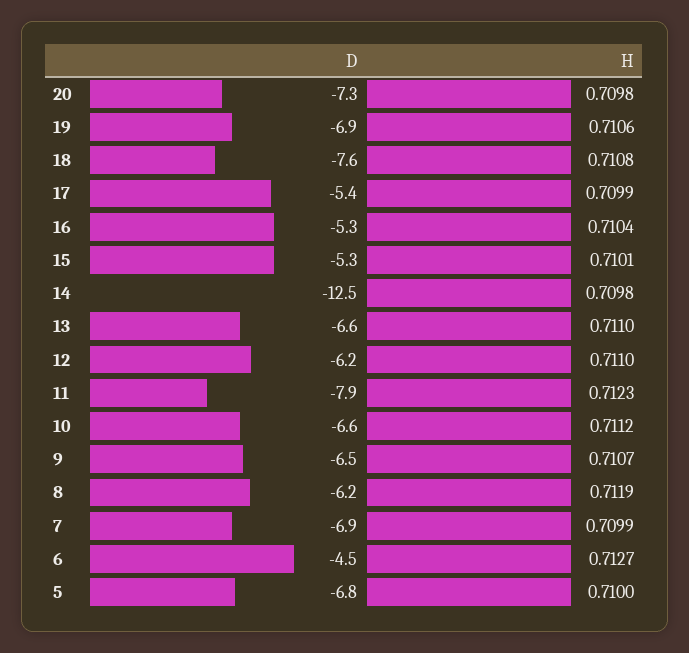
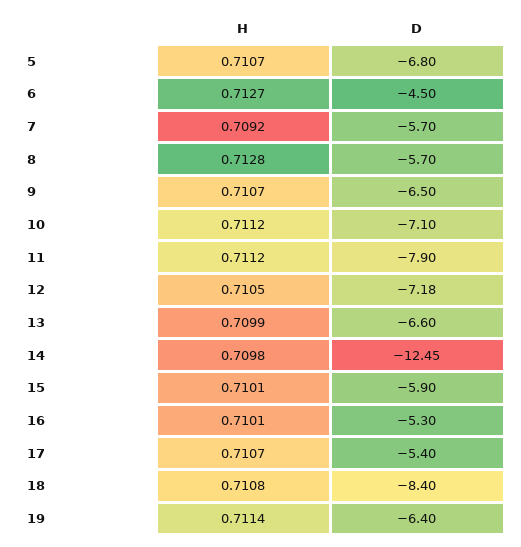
D, 20: -7.3 -> none
H, 20: 0.7098 -> none
D, 19: -6.9 -> -6.4
H, 19: 0.7106 -> 0.7114
D, 18: -7.6 -> -8.4
H, 17: 0.7099 -> 0.7107
H, 16: 0.7104 -> 0.7101
D, 15: -5.3 -> -5.9
H, 13: 0.711 -> 0.7099
D, 12: -6.2 -> -7.18
H, 12: 0.711 -> 0.7105
H, 11: 0.7123 -> 0.7112
D, 10: -6.6 -> -7.1
D, 8: -6.2 -> -5.7
H, 8: 0.7119 -> 0.7128
D, 7: -6.9 -> -5.7
H, 7: 0.7099 -> 0.7092
H, 5: 0.71 -> 0.7107

